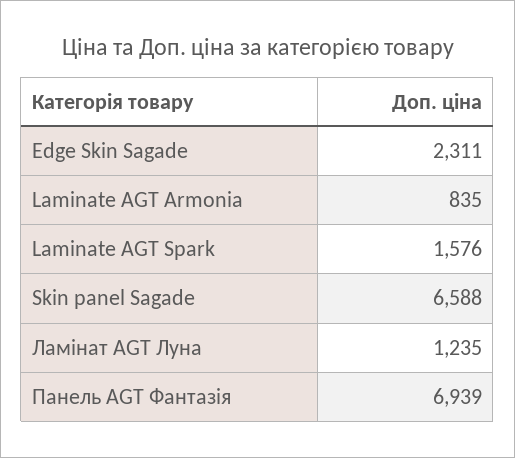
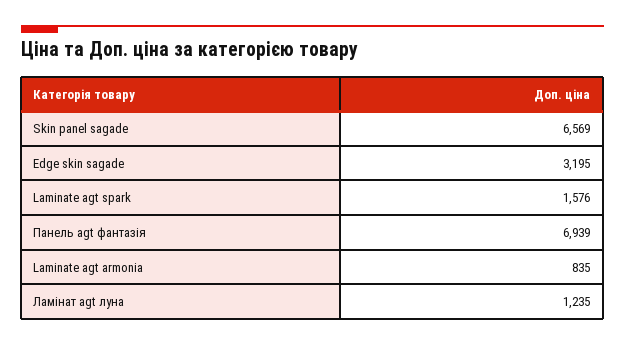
Edge Skin Sagade: 2311 -> 3195
Skin panel Sagade: 6588 -> 6569

